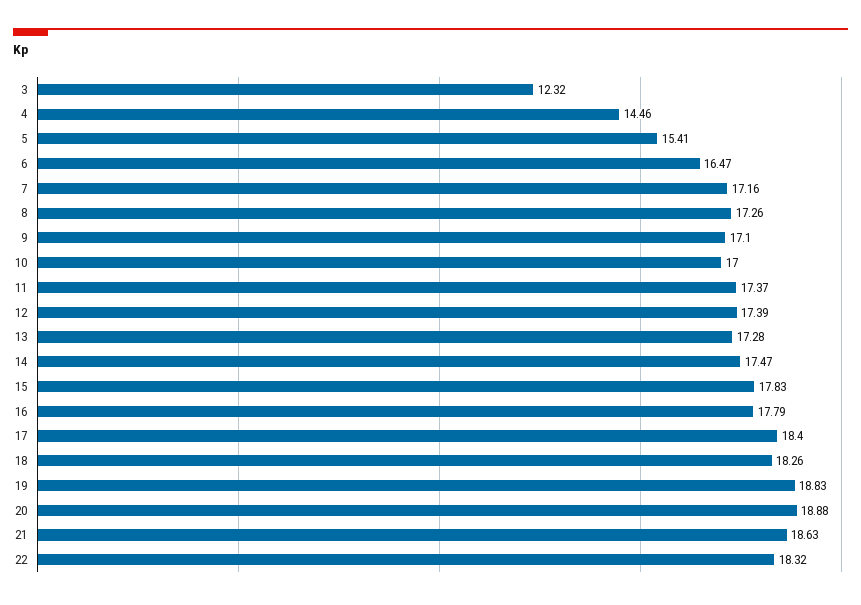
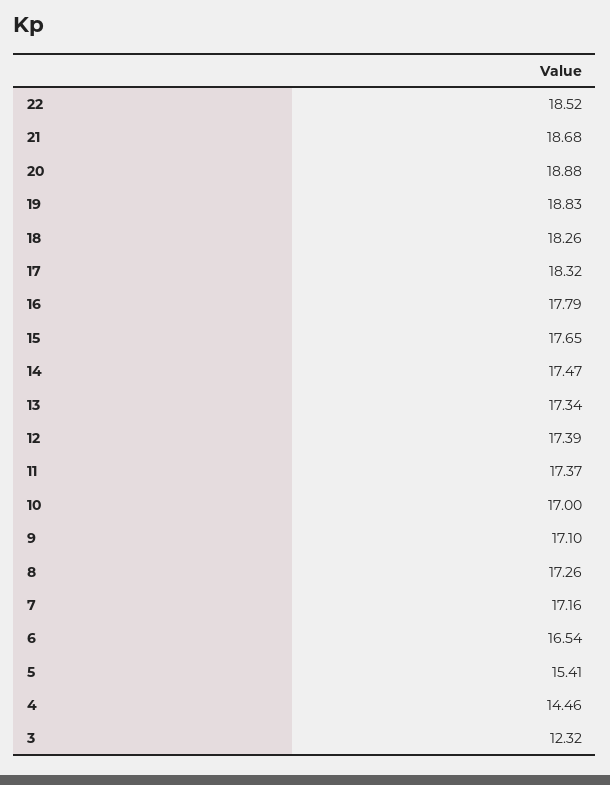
6: 16.47 -> 16.54
13: 17.28 -> 17.34
15: 17.83 -> 17.65
17: 18.4 -> 18.32
21: 18.63 -> 18.68
22: 18.32 -> 18.52

